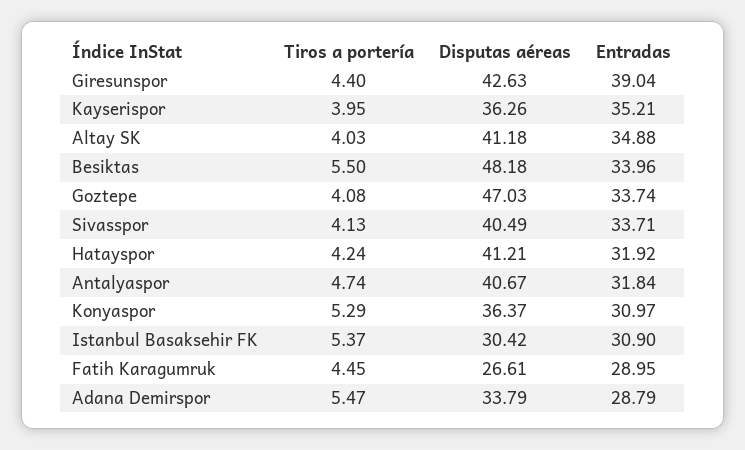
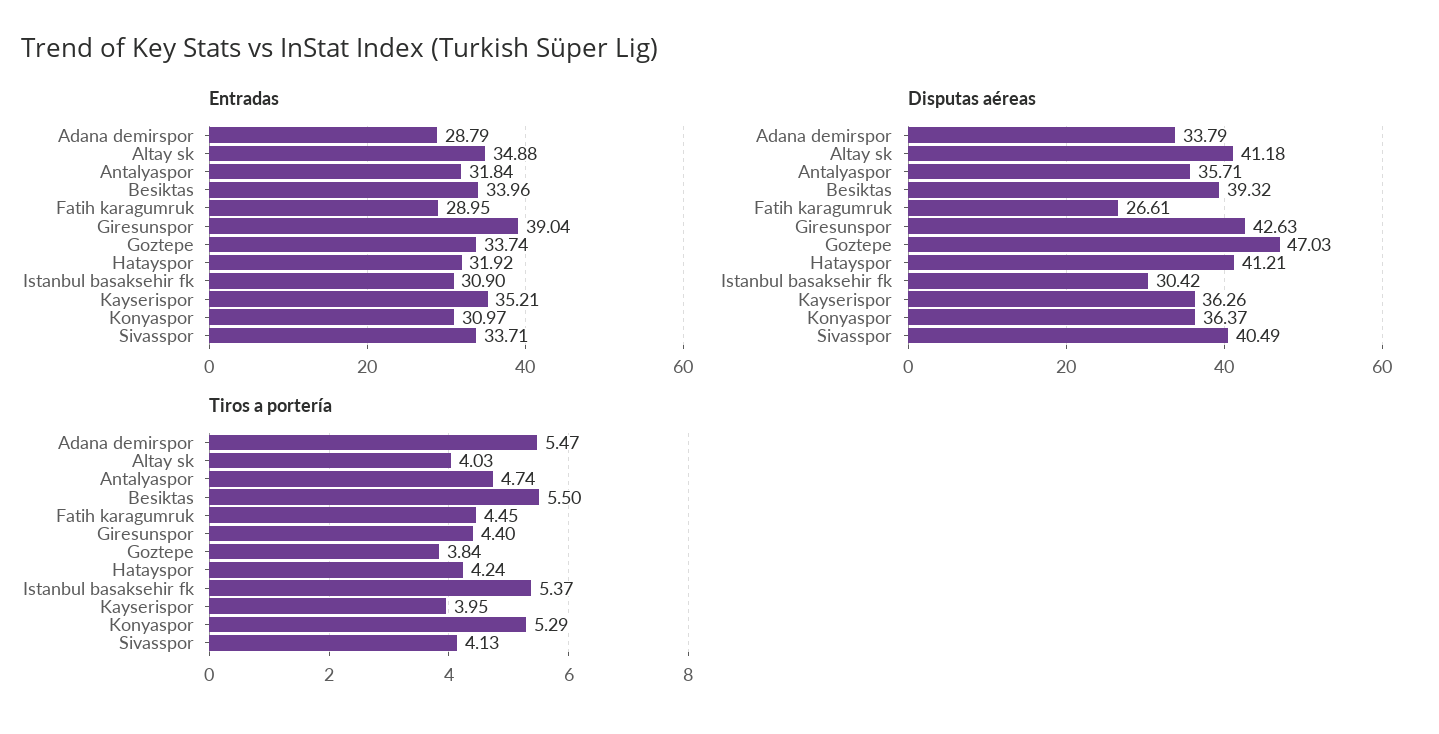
Disputas aéreas, Besiktas: 48.18 -> 39.32
Tiros a portería, Goztepe: 4.08 -> 3.84
Disputas aéreas, Antalyaspor: 40.67 -> 35.71

